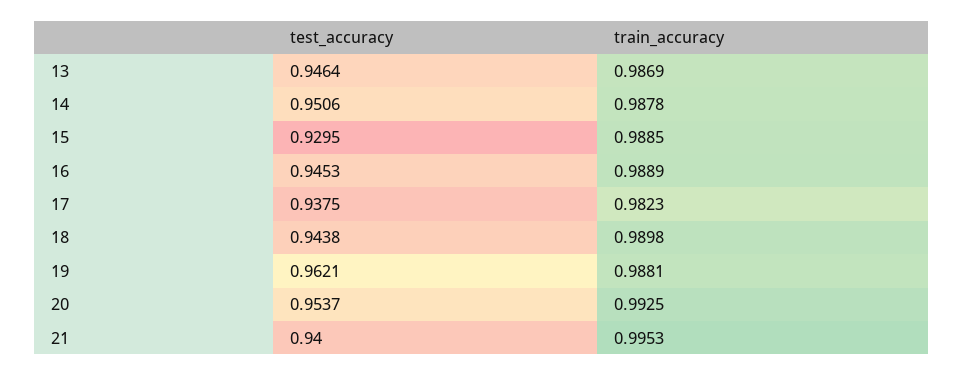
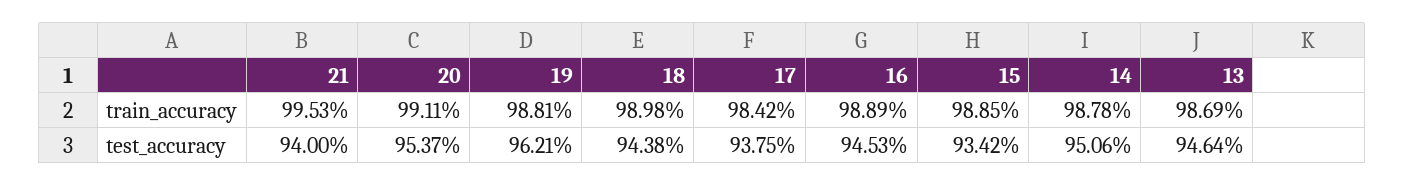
test_accuracy, 15: 0.9295 -> 0.9342
train_accuracy, 17: 0.9823 -> 0.9842
train_accuracy, 20: 0.9925 -> 0.9911

